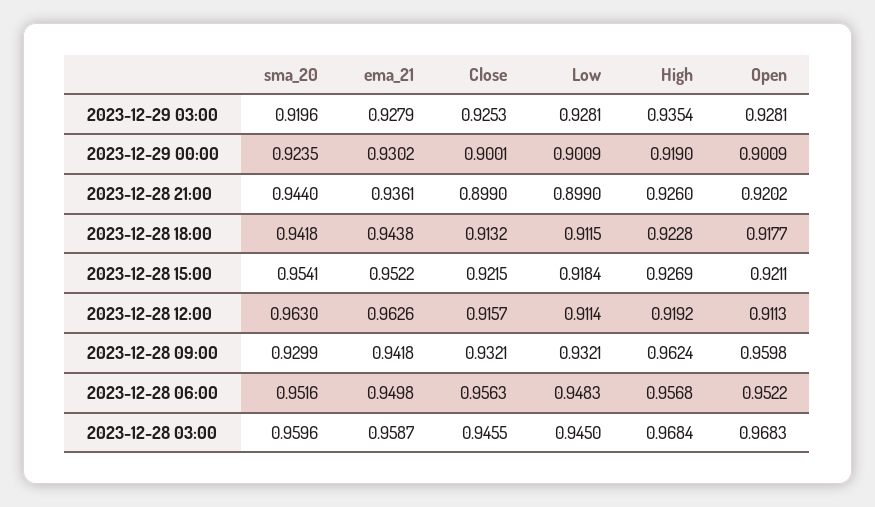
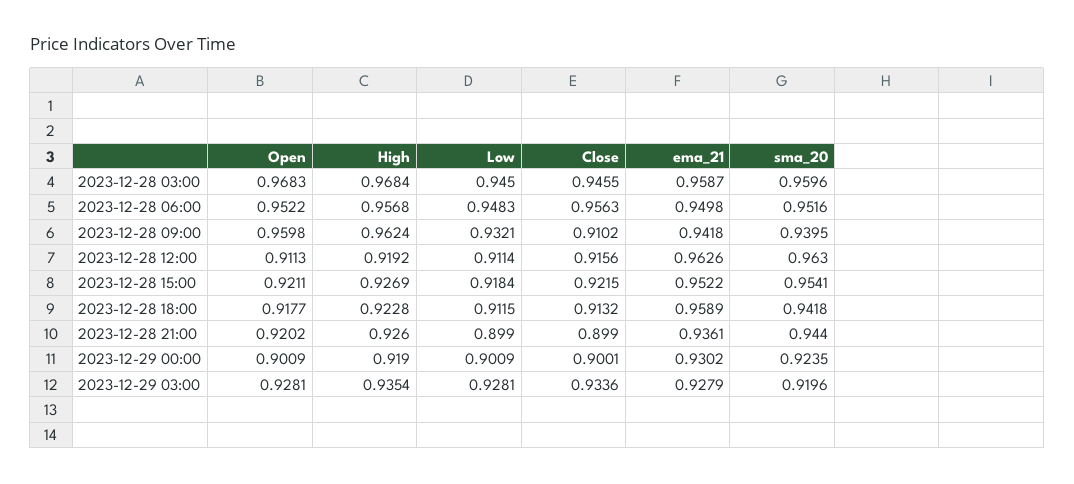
Close, 2023-12-29 03:00: 0.9253 -> 0.9336
ema_21, 2023-12-28 18:00: 0.9438 -> 0.9589
Close, 2023-12-28 12:00: 0.9157 -> 0.9156
sma_20, 2023-12-28 09:00: 0.9299 -> 0.9395
Close, 2023-12-28 09:00: 0.9321 -> 0.9102

